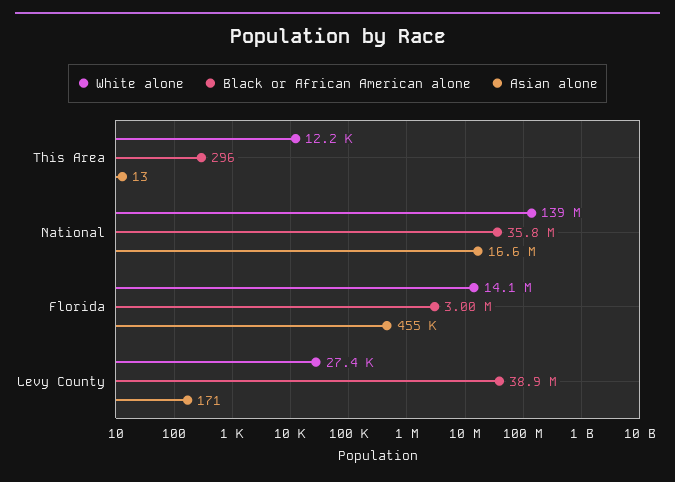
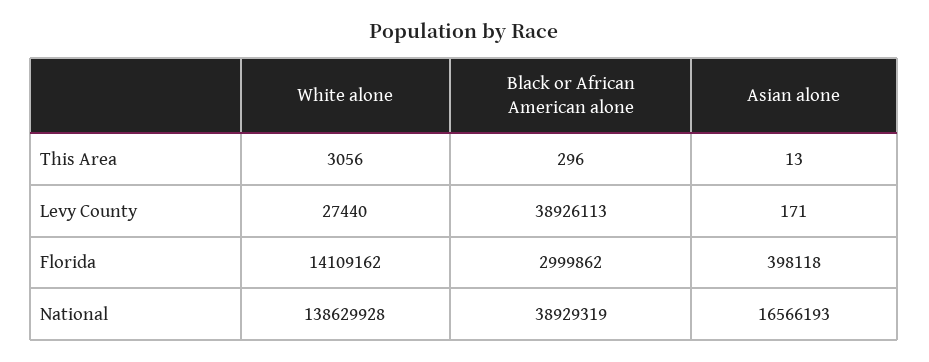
White alone, This Area: 12200 -> 3056
Black or African American alone, National: 35800000 -> 38929319
Asian alone, Florida: 455000 -> 398118

